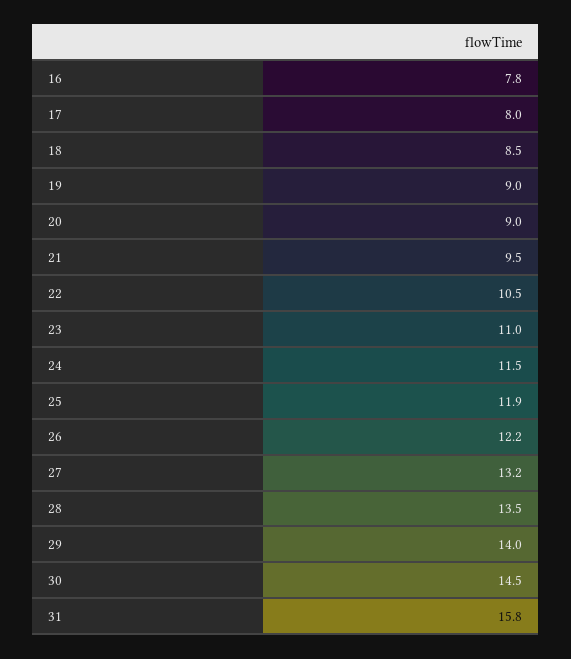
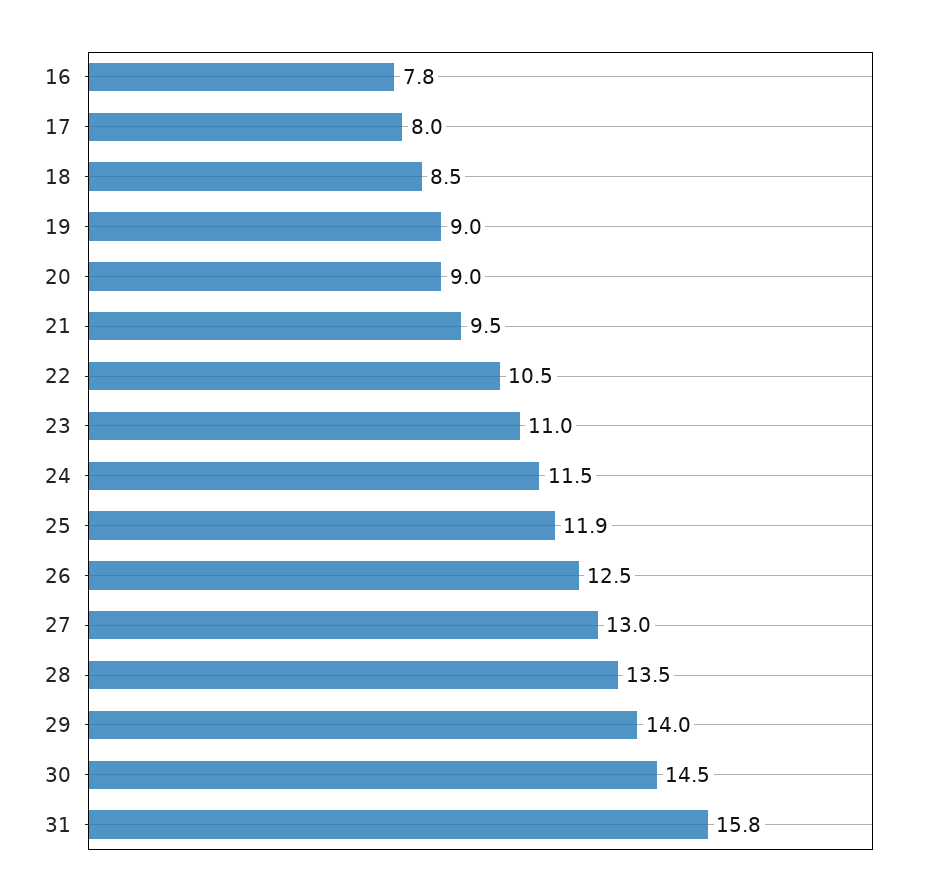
26: 12.2 -> 12.5
27: 13.2 -> 13

